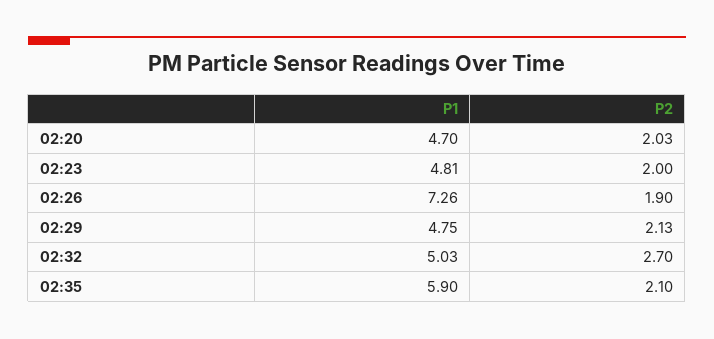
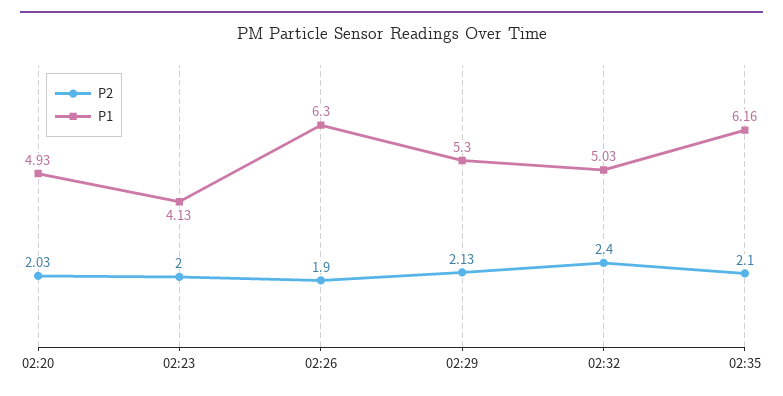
P1, 02:20: 4.7 -> 4.93
P1, 02:23: 4.81 -> 4.13
P1, 02:26: 7.26 -> 6.3
P1, 02:29: 4.75 -> 5.3
P2, 02:32: 2.7 -> 2.4
P1, 02:35: 5.9 -> 6.16

